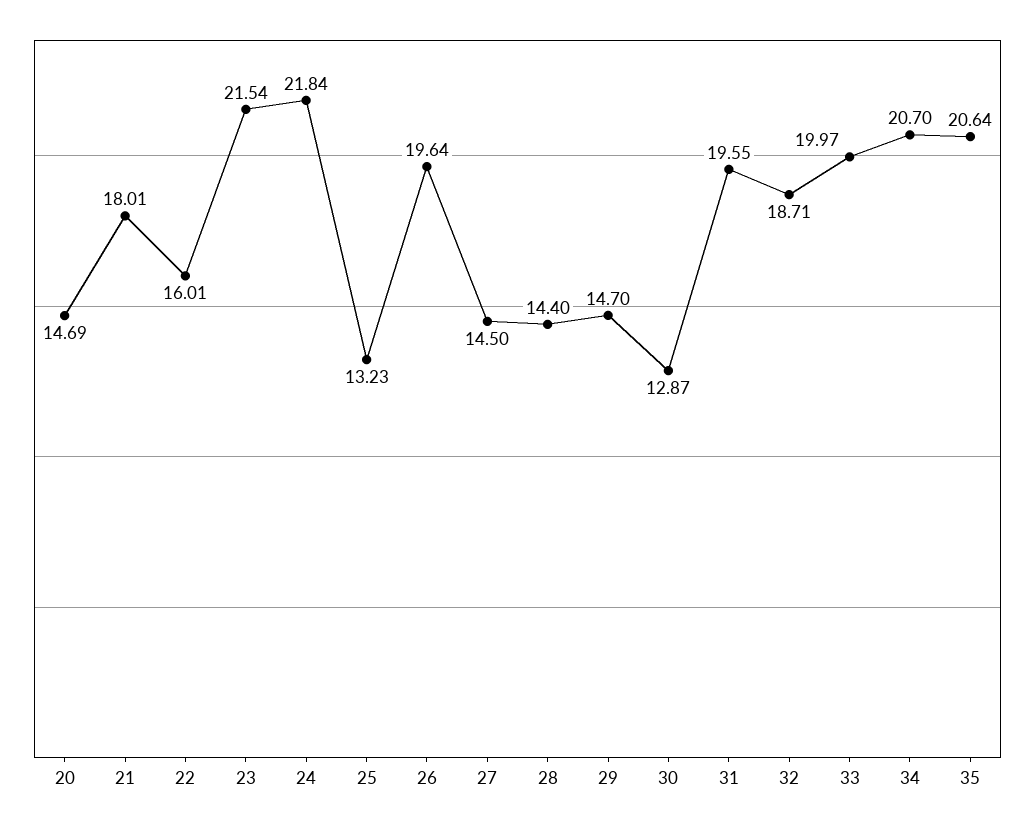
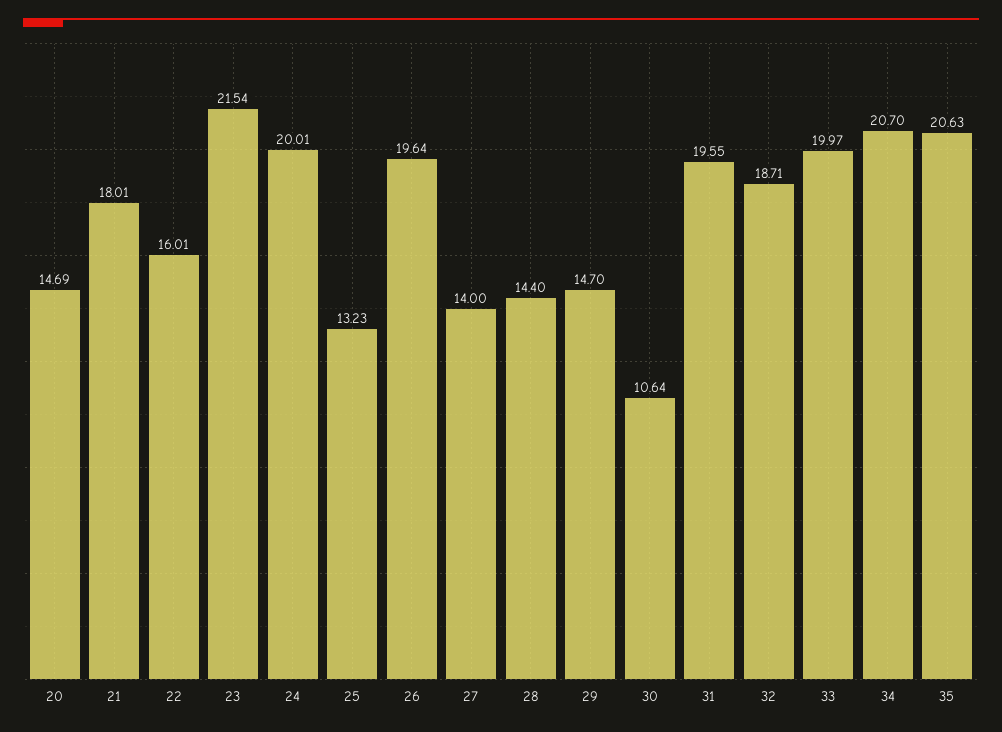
24: 21.84 -> 20.01
27: 14.5 -> 14
30: 12.87 -> 10.64
35: 20.64 -> 20.63

